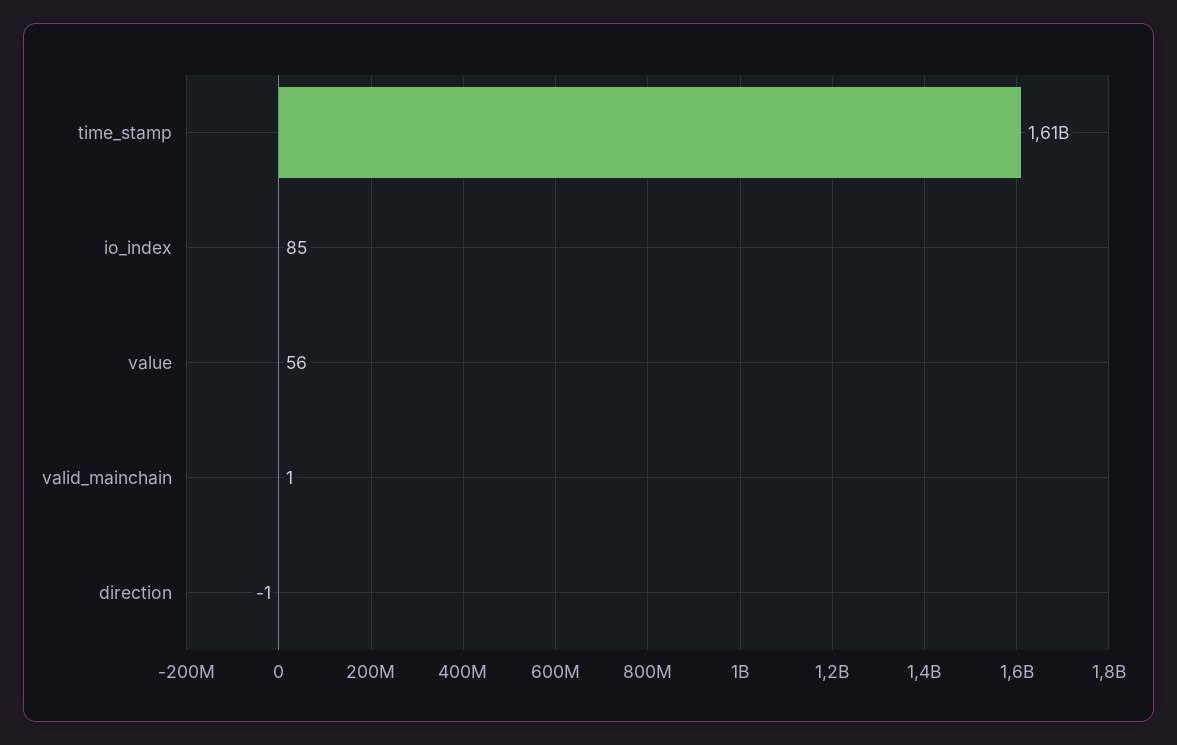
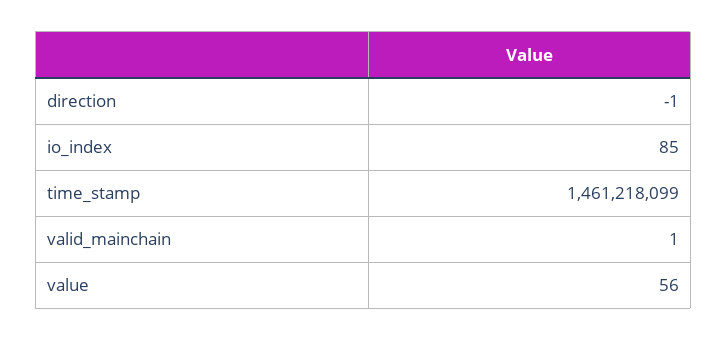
time_stamp: 1610000000 -> 1461218099

